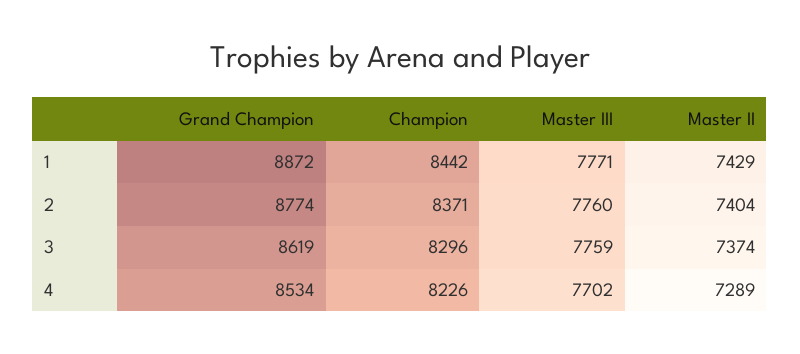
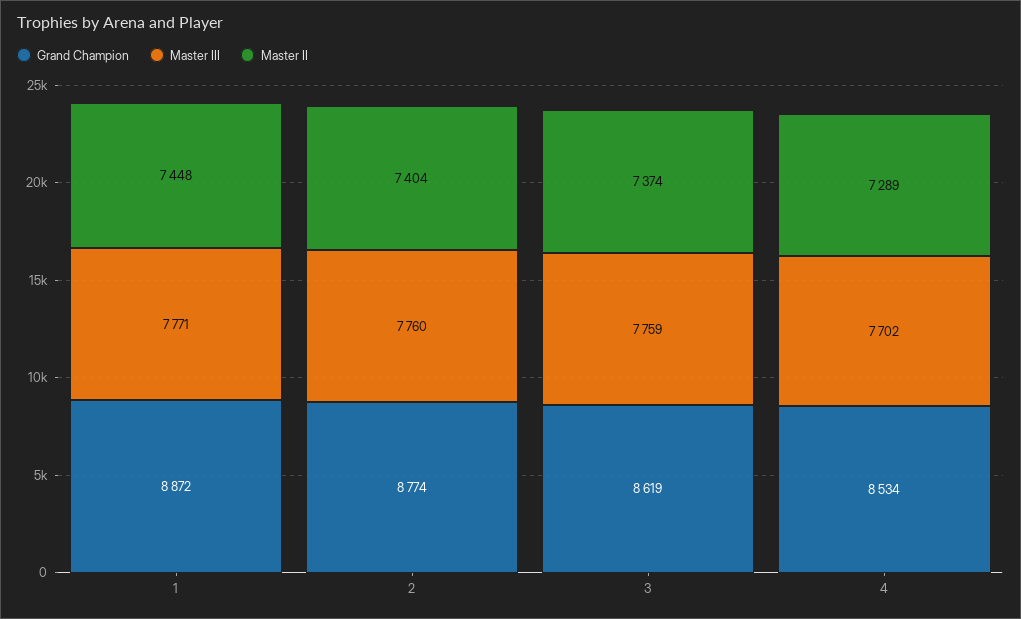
Champion, 1: 8442 -> none
Master II, 1: 7429 -> 7448
Champion, 2: 8371 -> none
Champion, 3: 8296 -> none
Champion, 4: 8226 -> none

